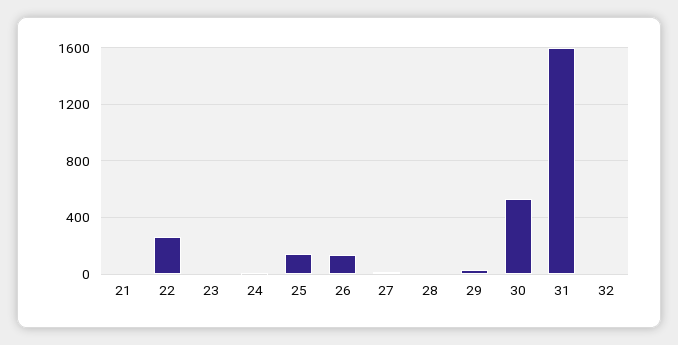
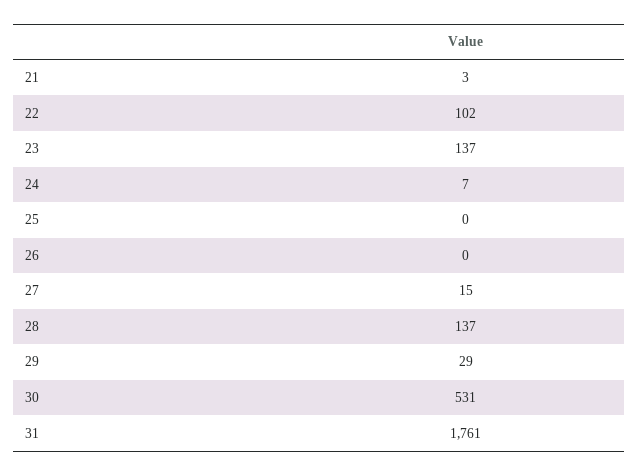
22: 250 -> 102
23: 0 -> 137
25: 150 -> 0
26: 150 -> 0
28: 0 -> 137
31: 1600 -> 1761
32: 0 -> none

